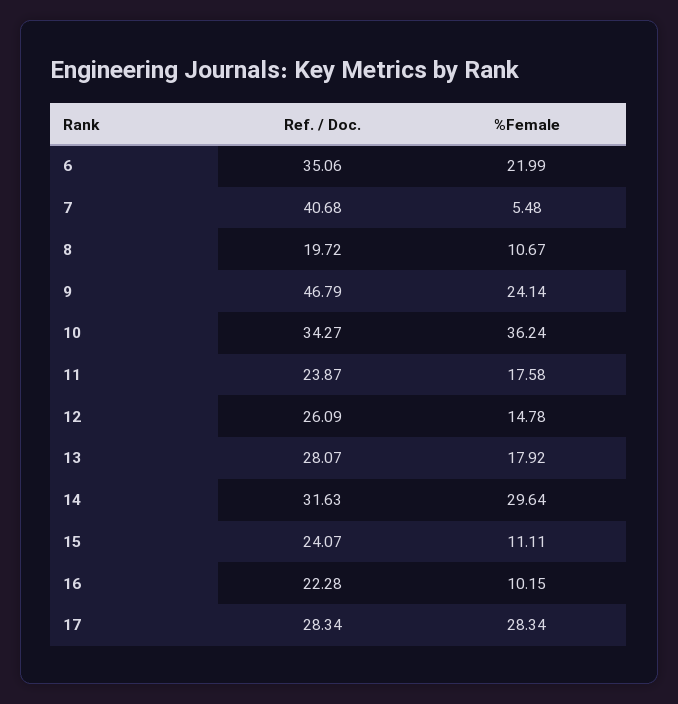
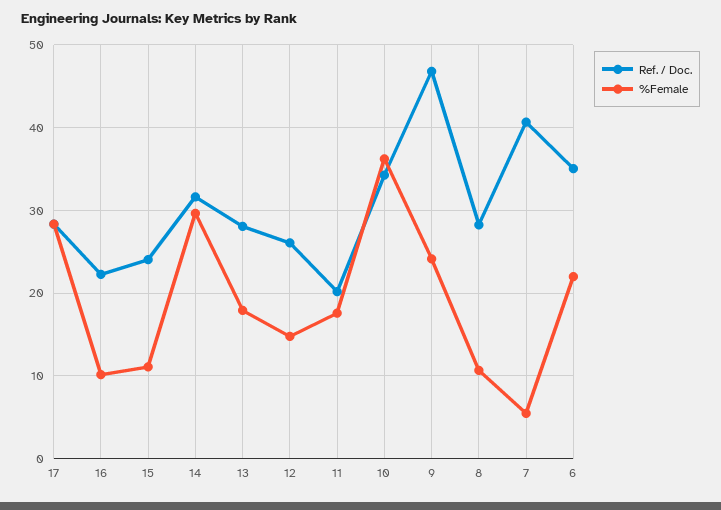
Ref. / Doc., 8: 19.72 -> 28
Ref. / Doc., 11: 23.87 -> 20

